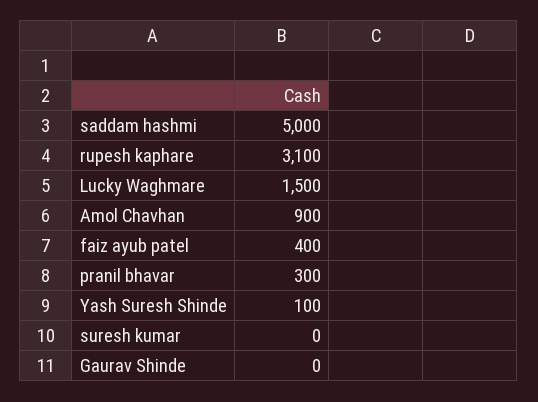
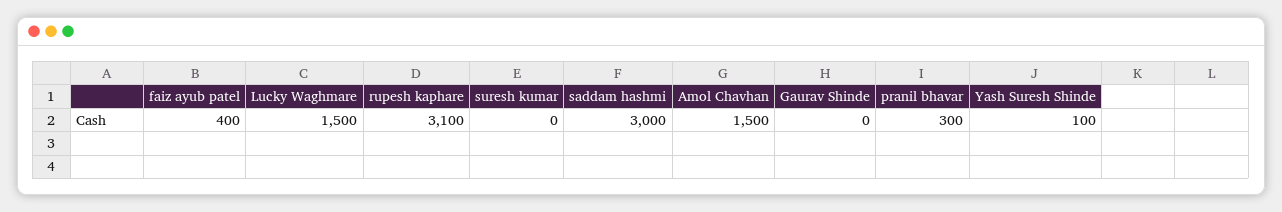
saddam hashmi: 5000 -> 3000
Amol Chavhan: 900 -> 1500

